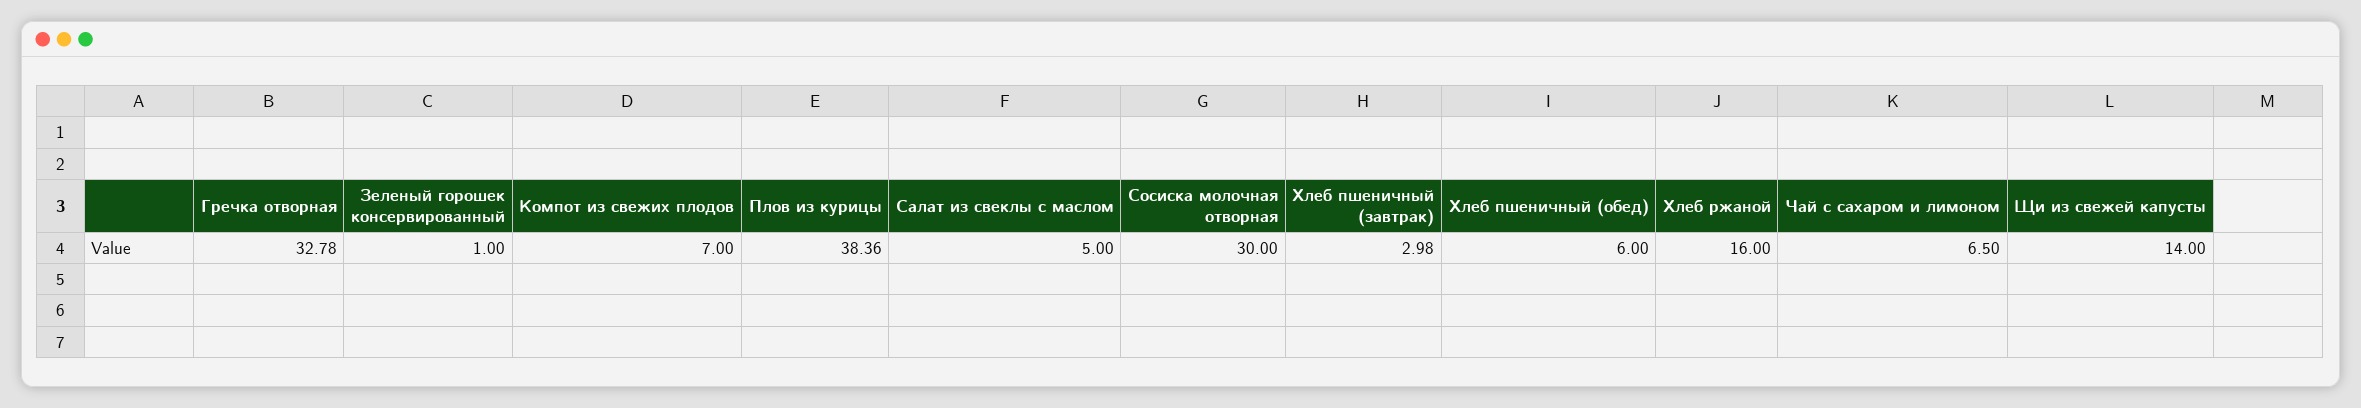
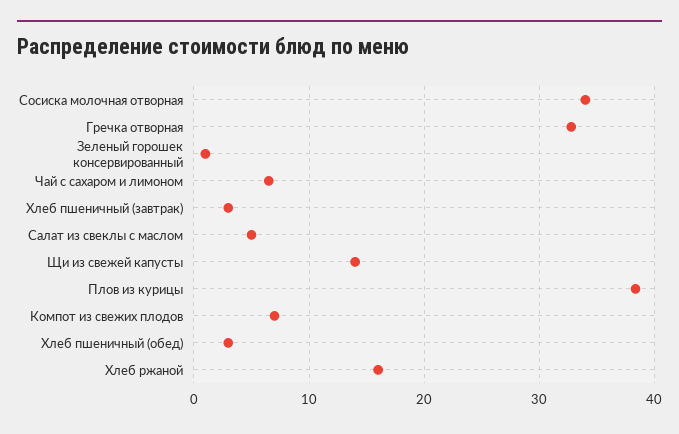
Сосиска молочная отворная: 30 -> 34
Хлеб пшеничный (обед): 6 -> 3

